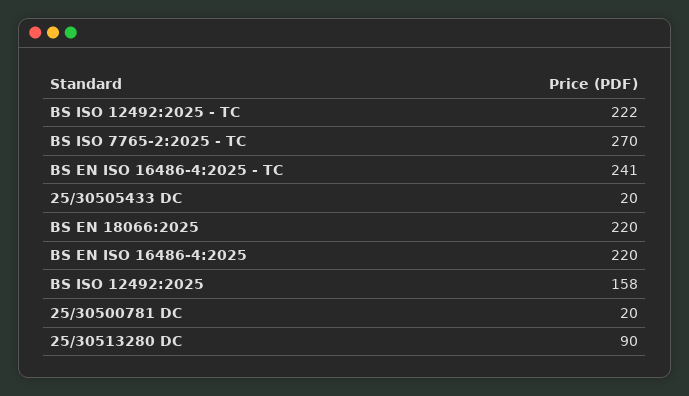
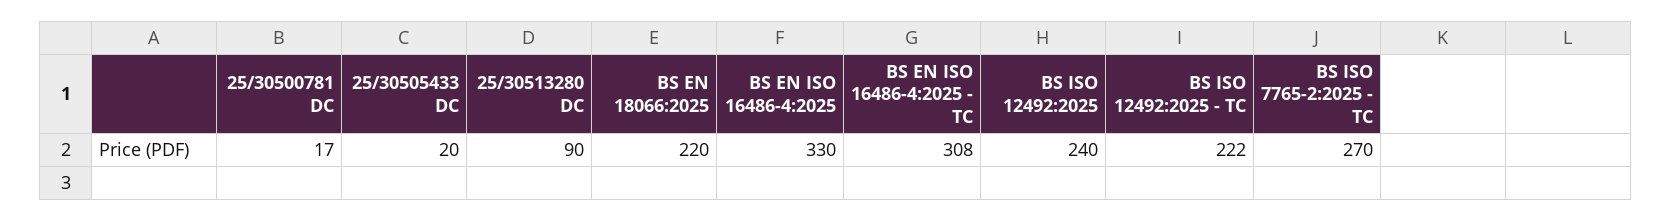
BS EN ISO 16486-4:2025 - TC: 241 -> 308
BS EN ISO 16486-4:2025: 220 -> 330
BS ISO 12492:2025: 158 -> 240
25/30500781 DC: 20 -> 17

